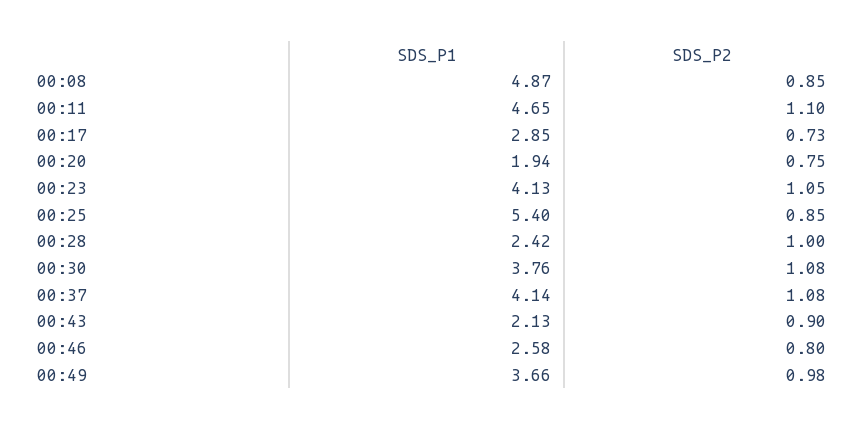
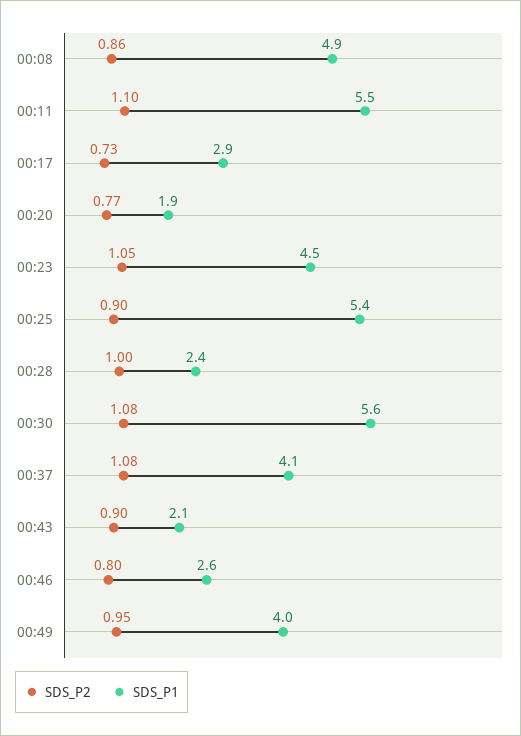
SDS_P2, 00:08: 0.85 -> 0.86
SDS_P1, 00:11: 4.65 -> 5.5
SDS_P2, 00:20: 0.75 -> 0.77
SDS_P1, 00:23: 4.13 -> 4.5
SDS_P2, 00:25: 0.85 -> 0.9
SDS_P1, 00:30: 3.76 -> 5.6
SDS_P1, 00:49: 3.66 -> 4
SDS_P2, 00:49: 0.98 -> 0.95

